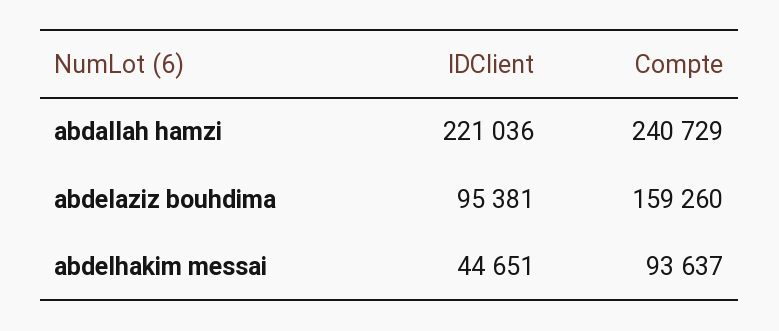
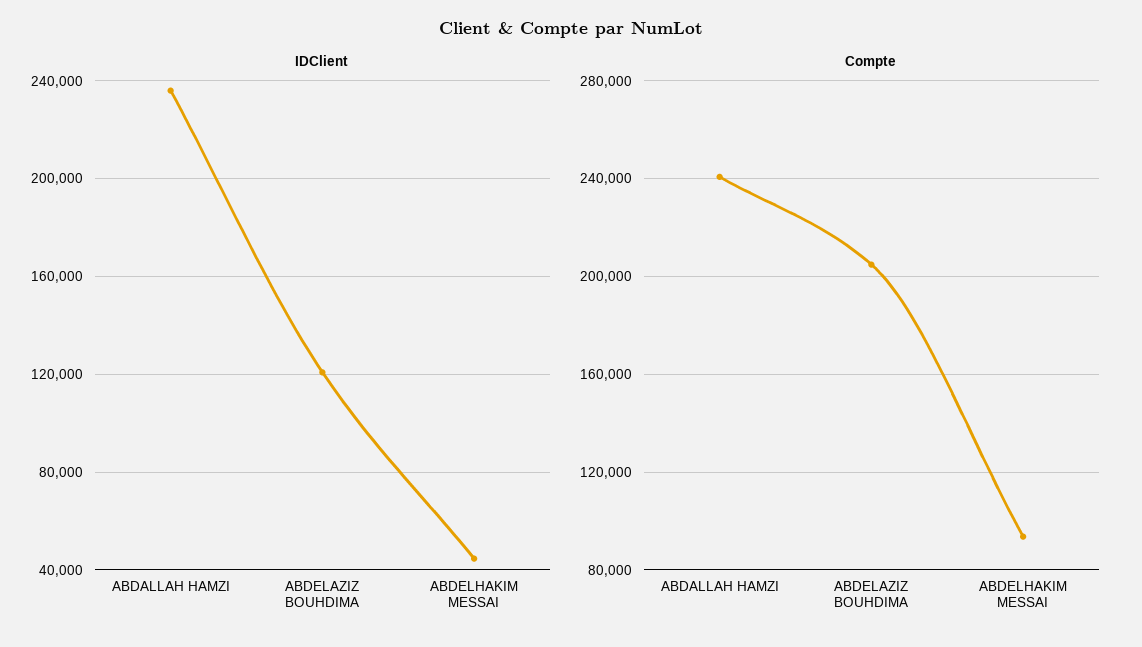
IDClient, abdallah hamzi: 221036 -> 235000
IDClient, abdelaziz bouhdima: 95381 -> 120000
Compte, abdelaziz bouhdima: 159260 -> 205000

